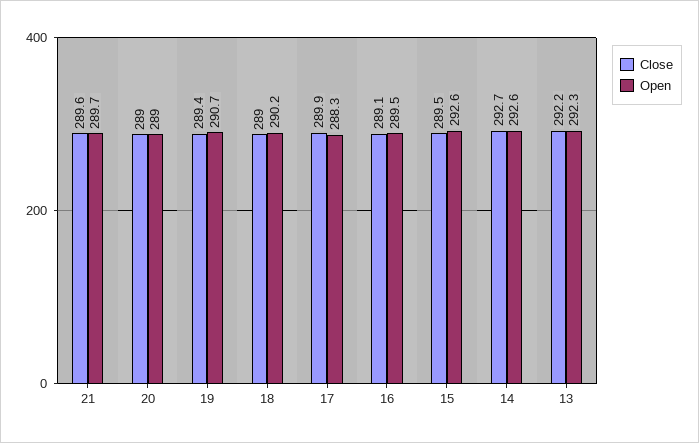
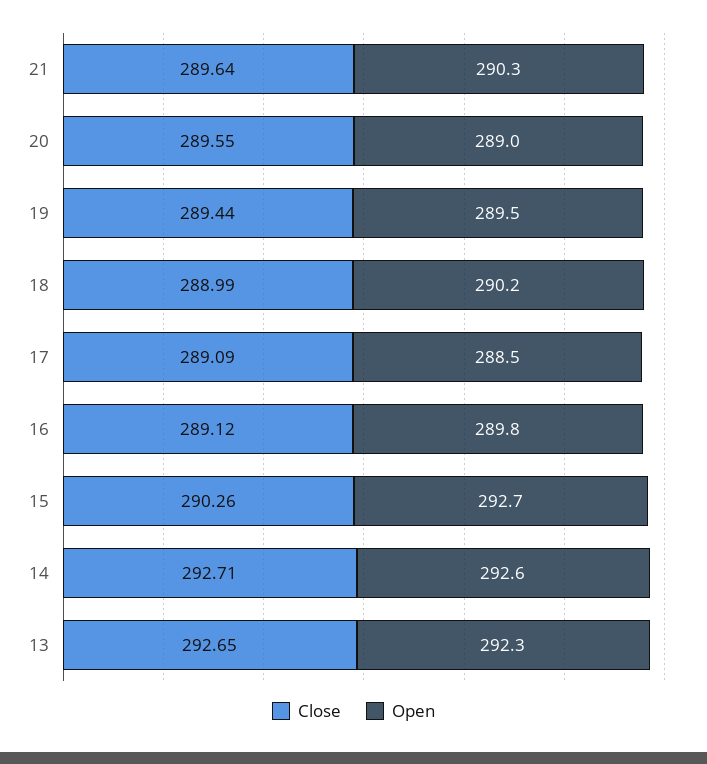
Open, 21: 289.7 -> 290.3
Close, 20: 289 -> 289.55
Open, 19: 290.7 -> 289.5
Close, 17: 289.9 -> 289.09
Open, 17: 288.3 -> 288.5
Open, 16: 289.5 -> 289.8
Close, 15: 289.5 -> 290.26
Open, 15: 292.6 -> 292.7
Close, 13: 292.2 -> 292.65

